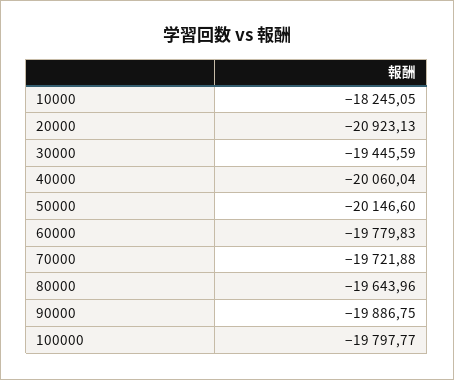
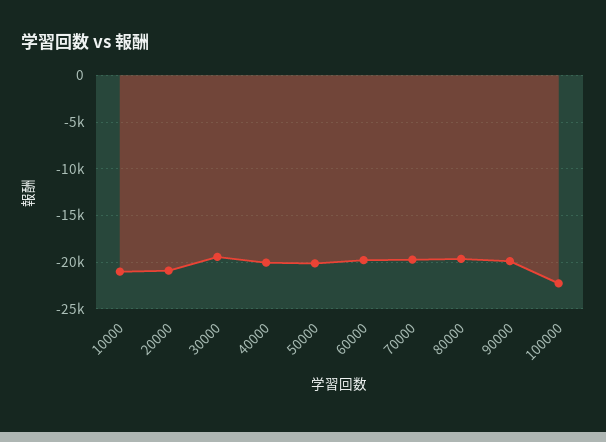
10000: -18245.05 -> -21000
100000: -19797.77 -> -22000

